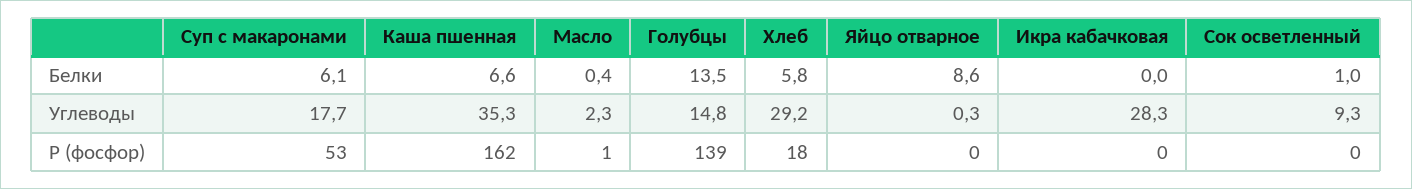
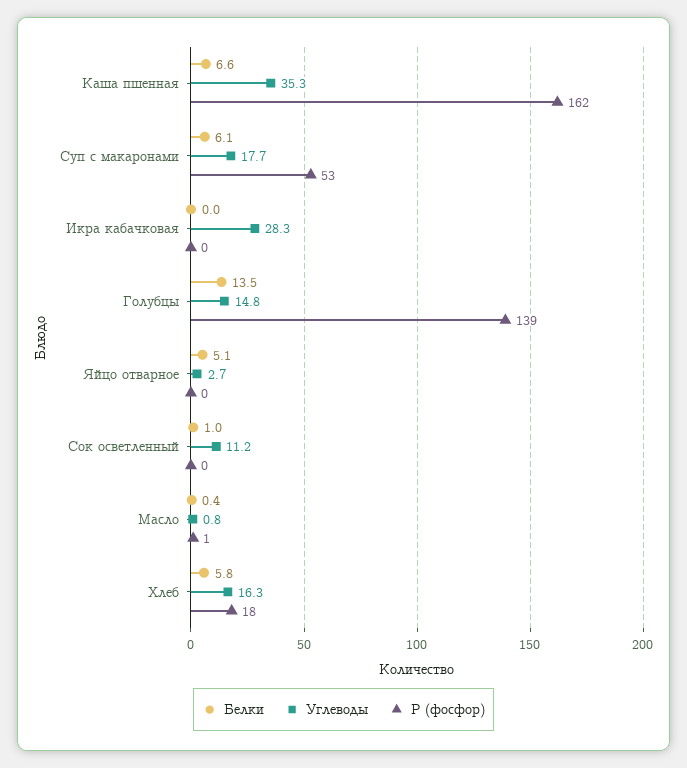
Белки, Яйцо отварное: 8.6 -> 5.1
Углеводы, Масло: 2.3 -> 0.8
Углеводы, Хлеб: 29.2 -> 16.3
Углеводы, Яйцо отварное: 0.3 -> 2.7
Углеводы, Сок осветленный: 9.3 -> 11.2

